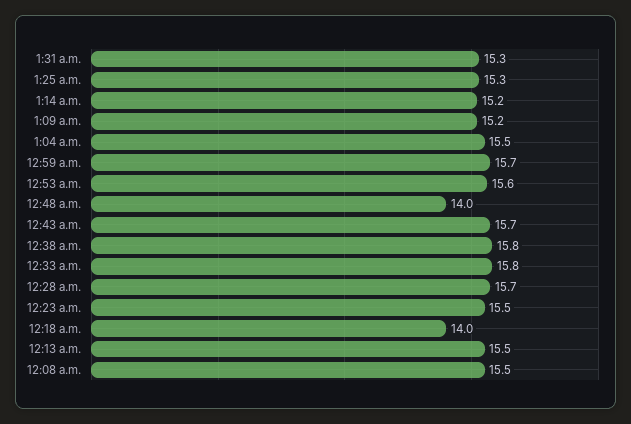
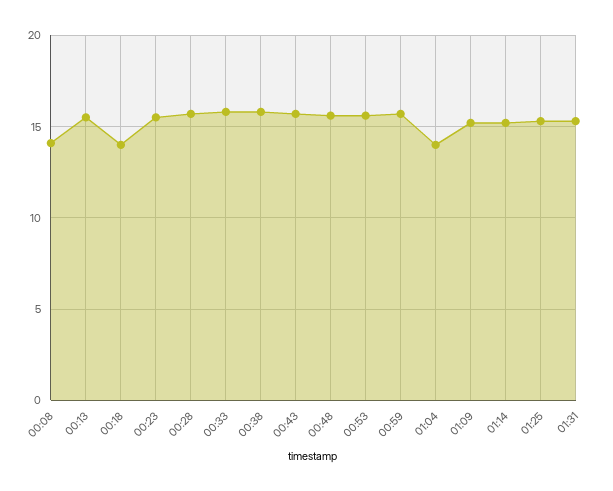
1:04 a.m.: 15.5 -> 14
12:48 a.m.: 14 -> 15.5
12:08 a.m.: 15.5 -> 14

